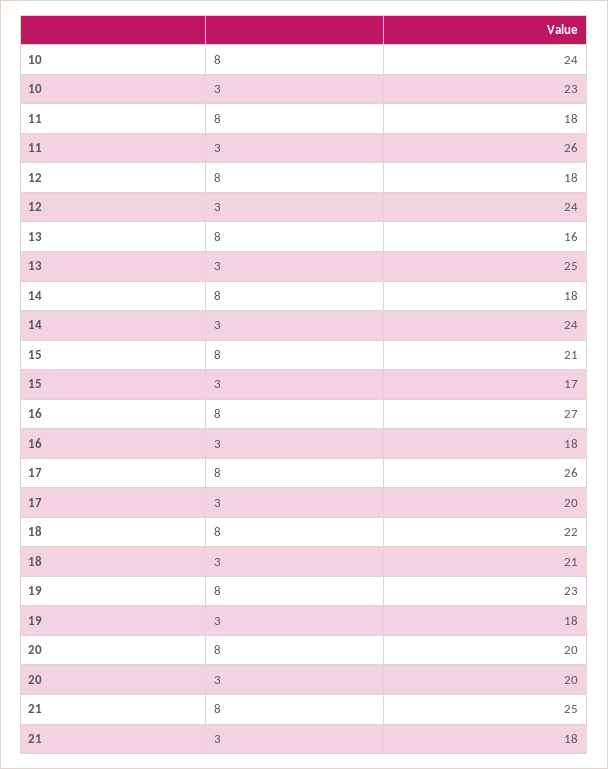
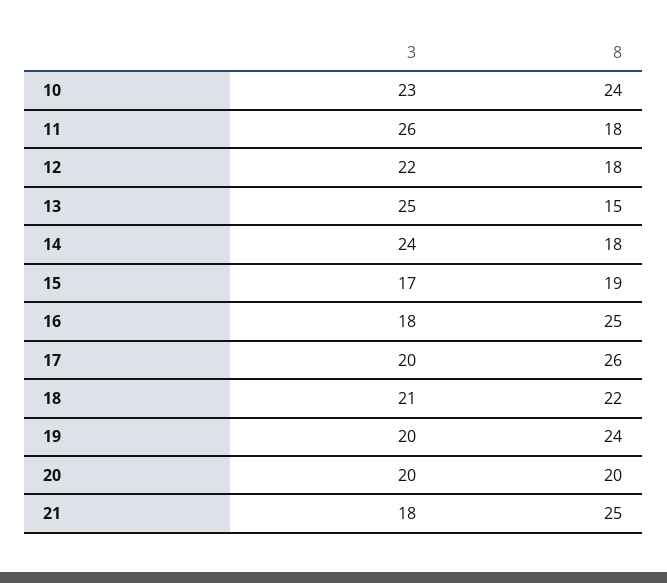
12, 3: 24 -> 22
13, 8: 16 -> 15
15, 8: 21 -> 19
16, 8: 27 -> 25
19, 8: 23 -> 24
19, 3: 18 -> 20

